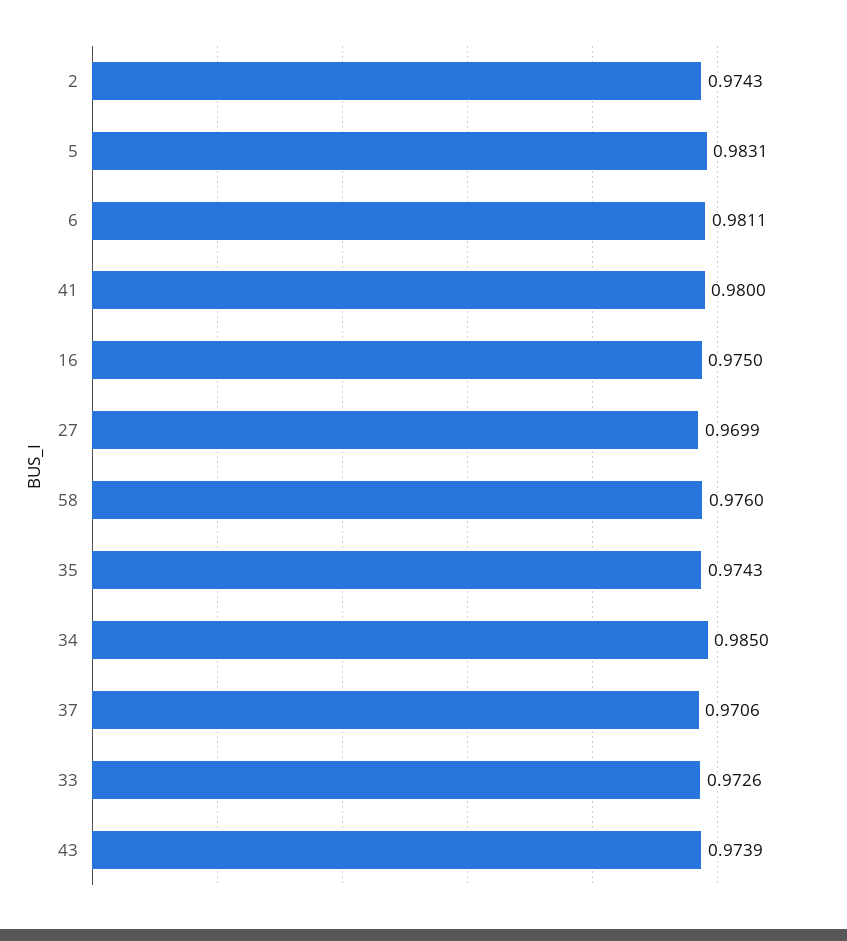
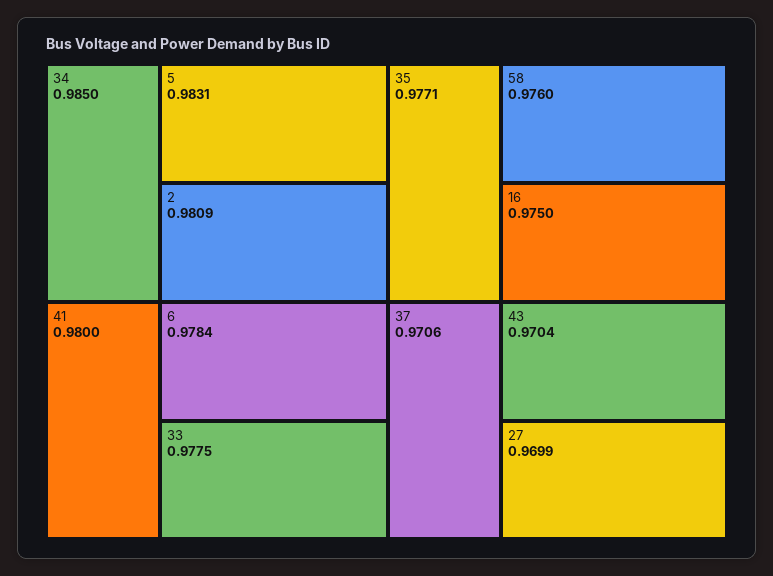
2: 0.9743 -> 0.9809
6: 0.9811 -> 0.9784
35: 0.9743 -> 0.9771
33: 0.9726 -> 0.9775
43: 0.9739 -> 0.9704

